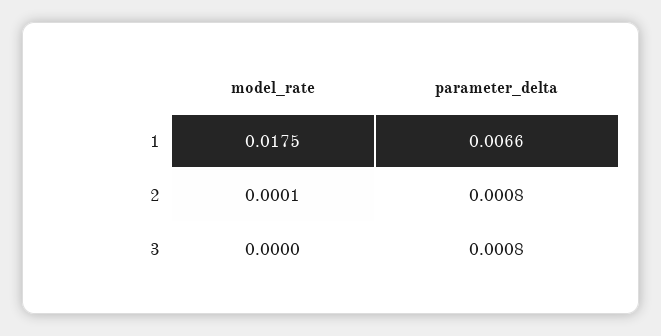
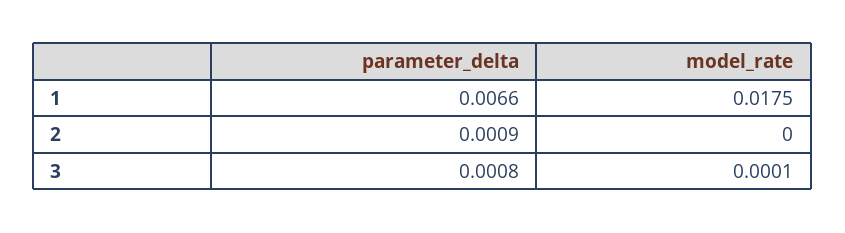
model_rate, 2: 0.0001 -> 0
parameter_delta, 2: 0.0008 -> 0.0009
model_rate, 3: 0 -> 0.0001

